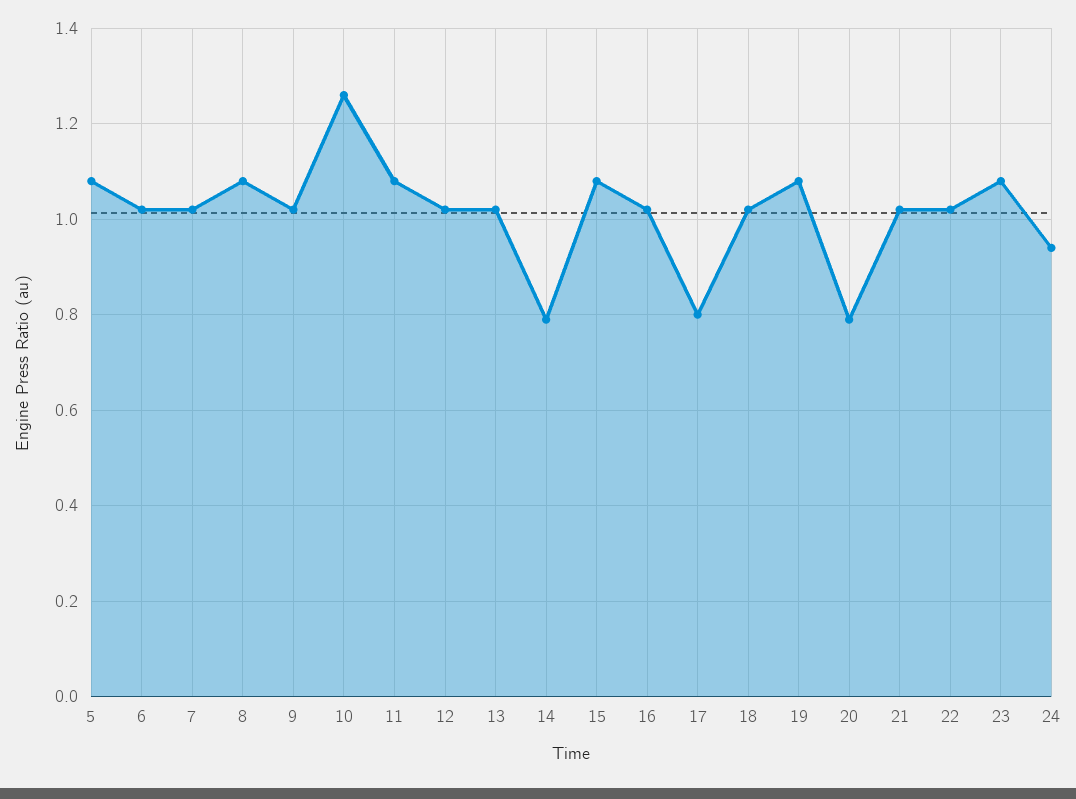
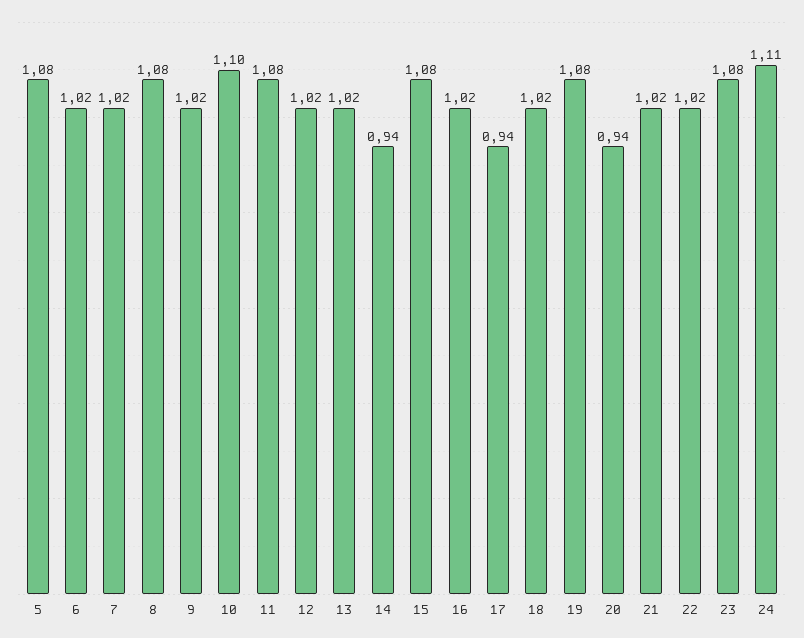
10: 1.25 -> 1.1
14: 0.8 -> 0.94
17: 0.8 -> 0.94
20: 0.8 -> 0.94
24: 0.95 -> 1.11

